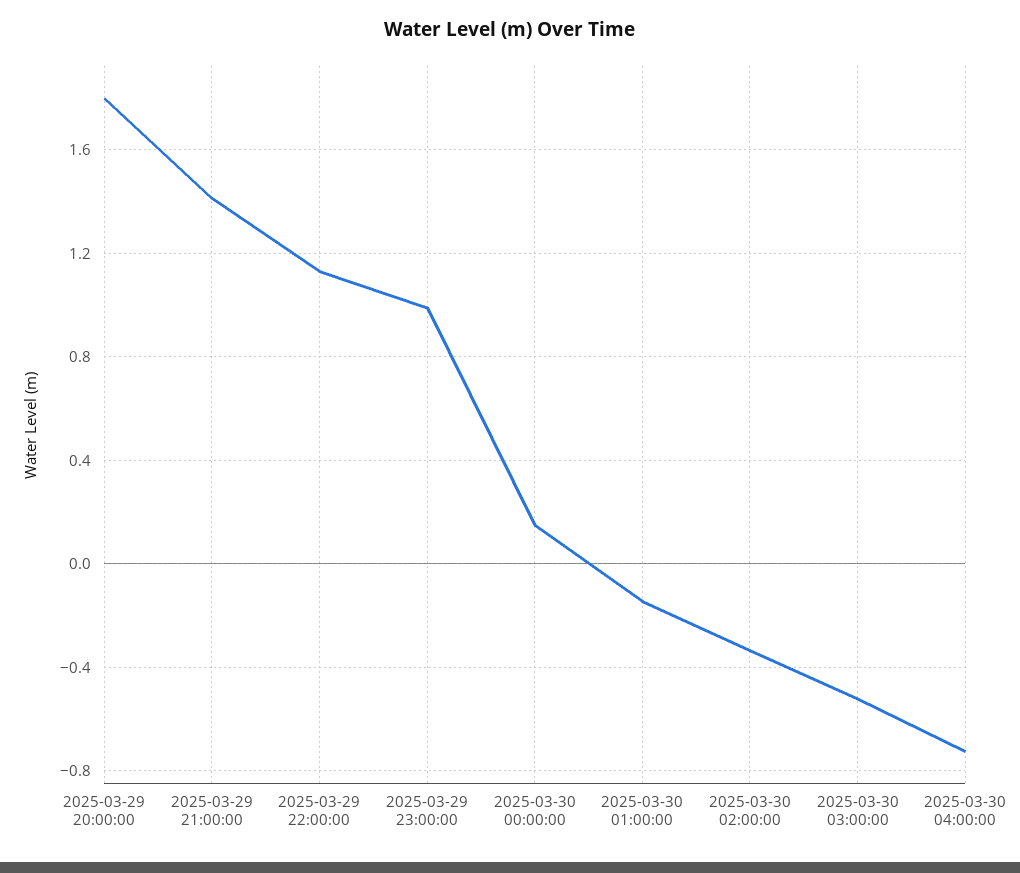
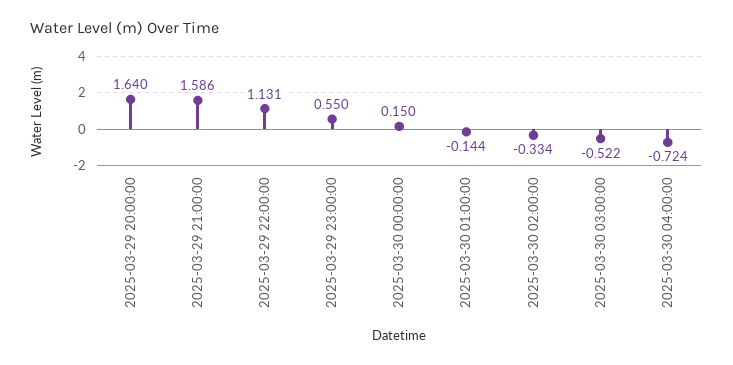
2025-03-29 20:00:00: 1.8 -> 1.64
2025-03-29 21:00:00: 1.4 -> 1.586
2025-03-29 23:00:00: 1 -> 0.55

